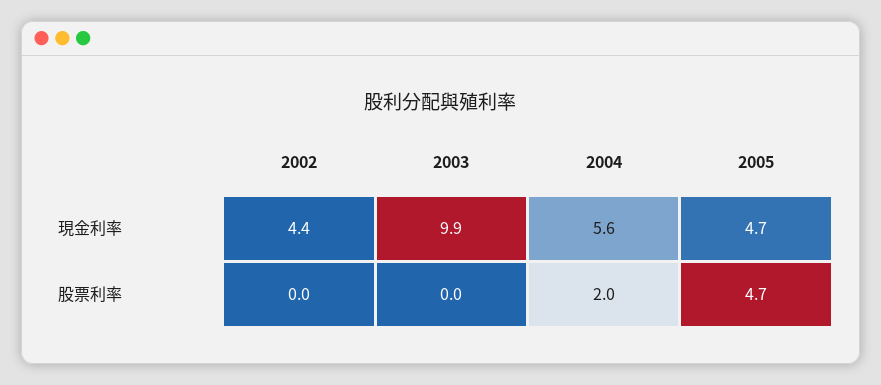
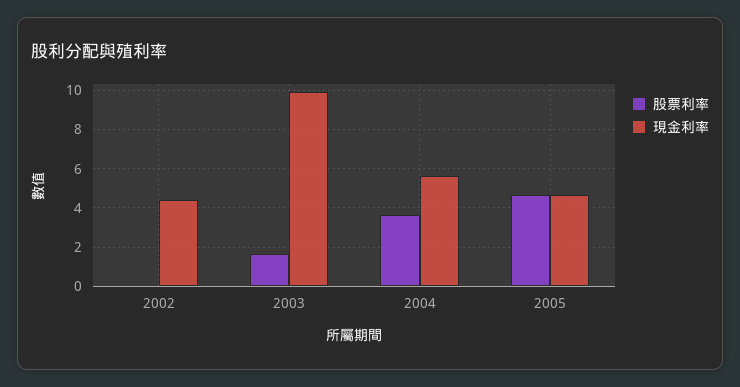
股票利率, 2003: 0 -> 1.5
股票利率, 2004: 2 -> 3.5

